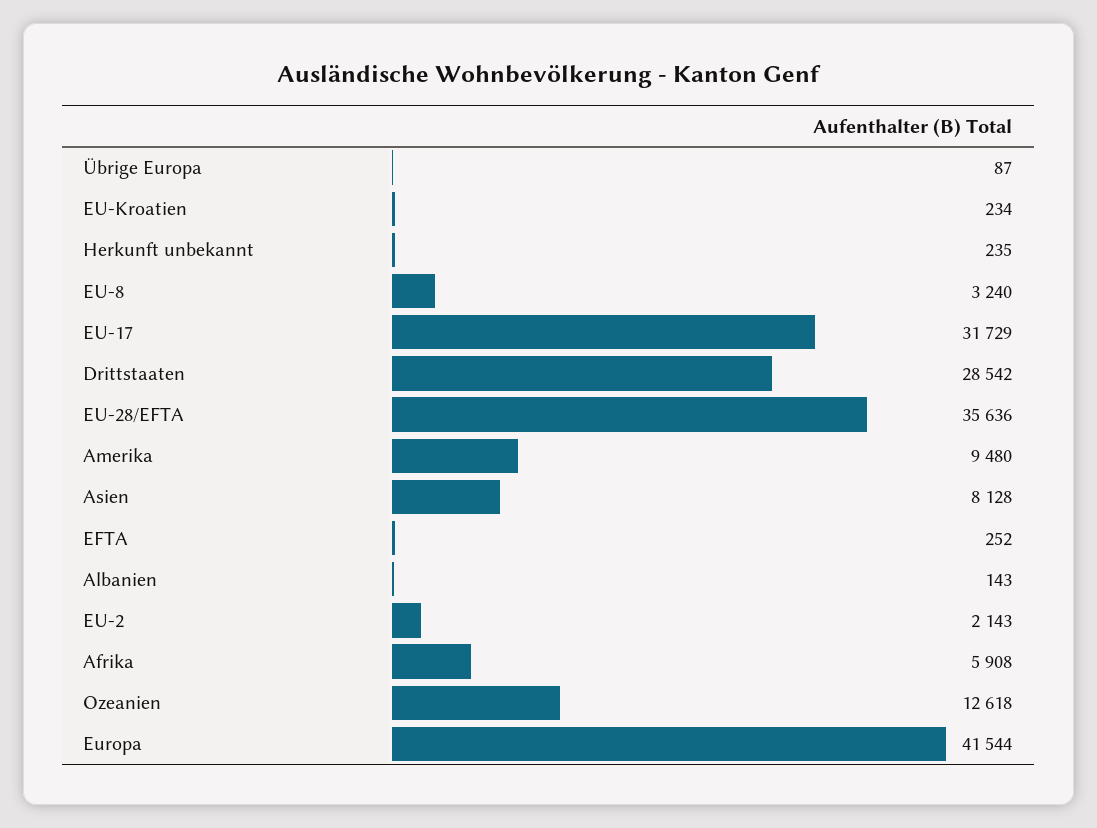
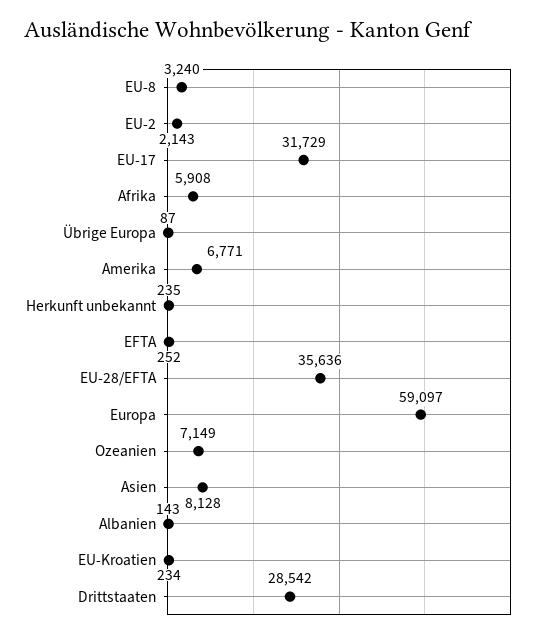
Amerika: 9480 -> 6771
Ozeanien: 12618 -> 7149
Europa: 41544 -> 59097

